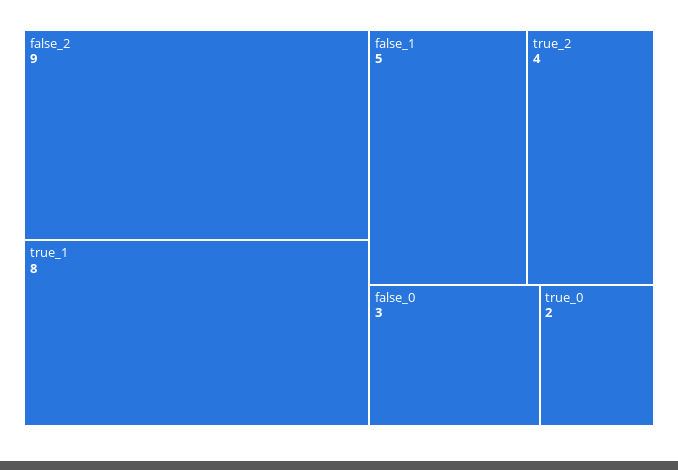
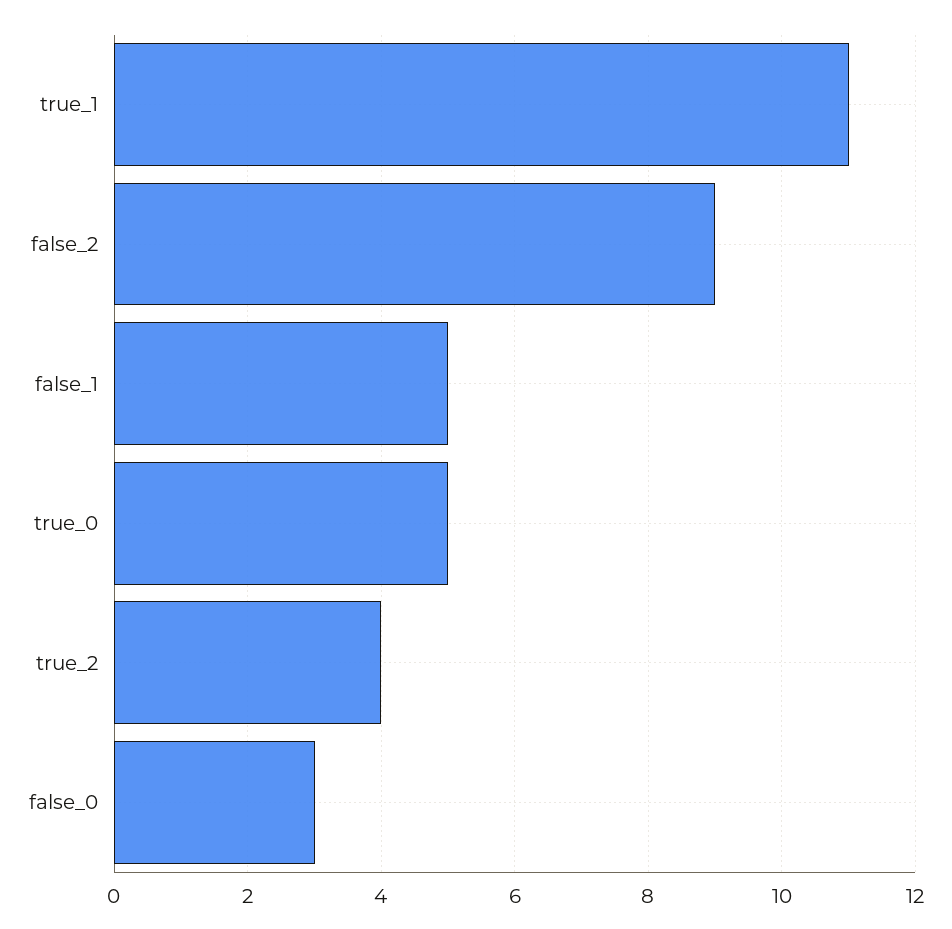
true_1: 8 -> 11
true_0: 2 -> 5

